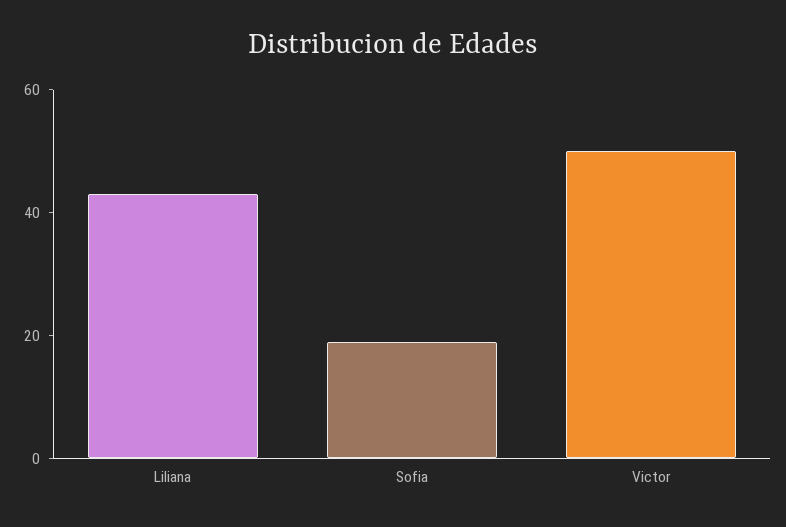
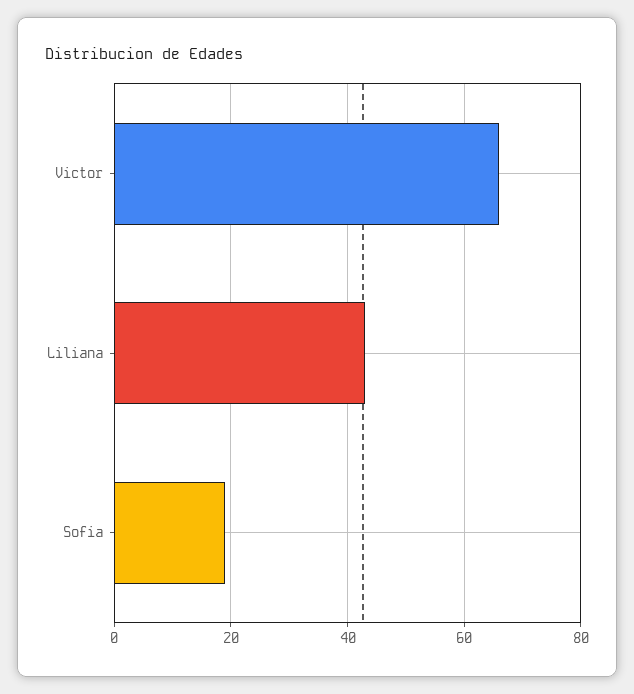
Victor: 50 -> 65

